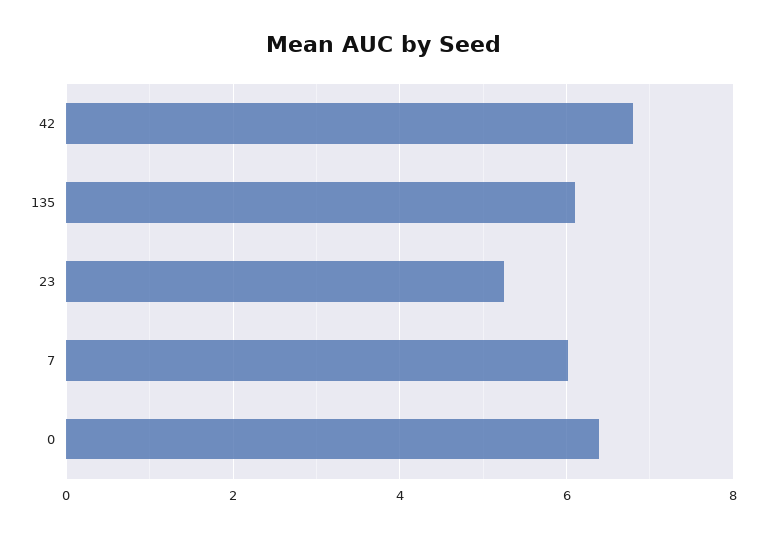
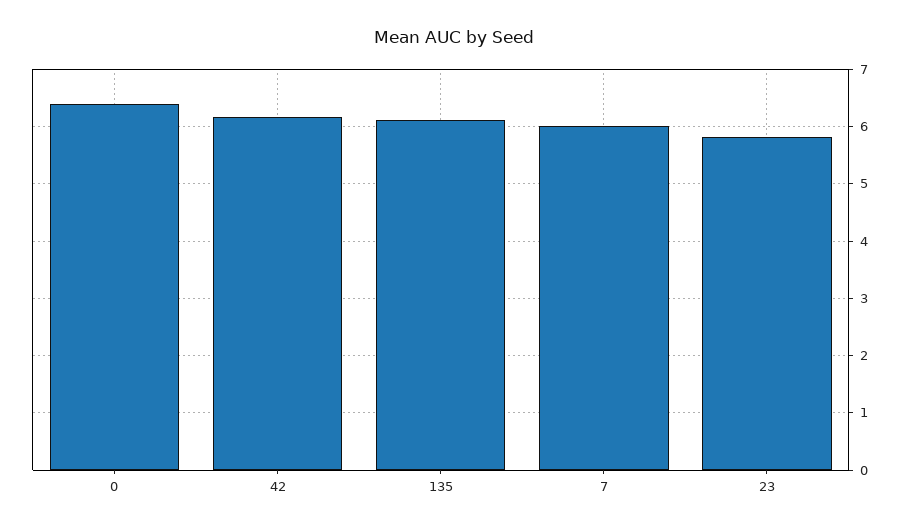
42: 6.8 -> 6.2
23: 5.2 -> 5.8

